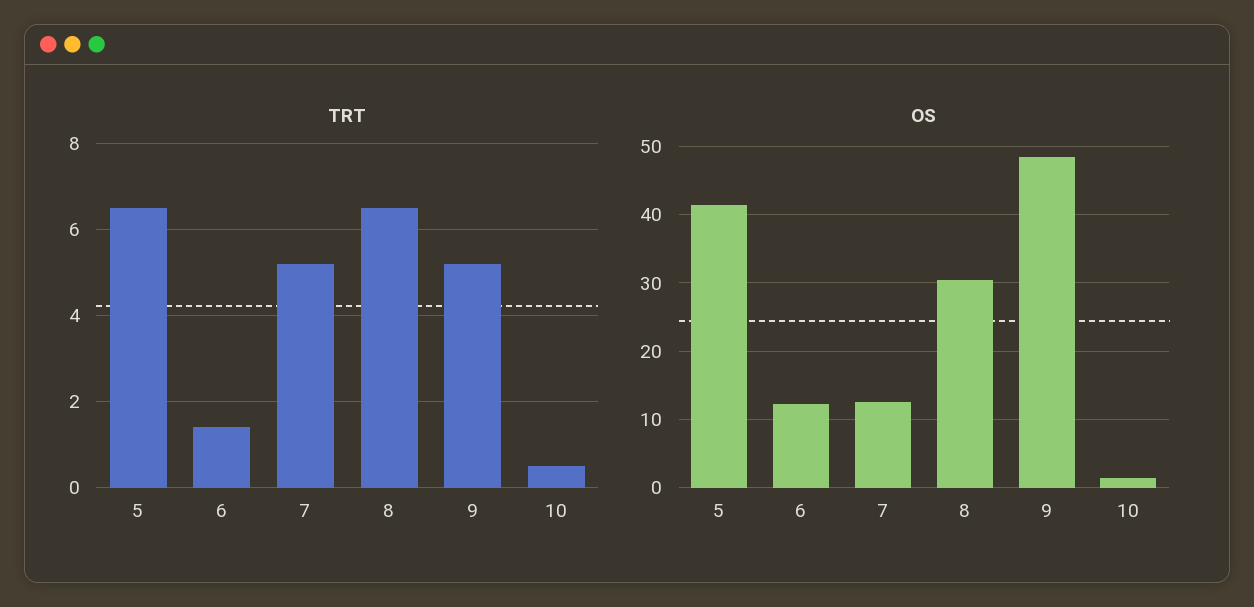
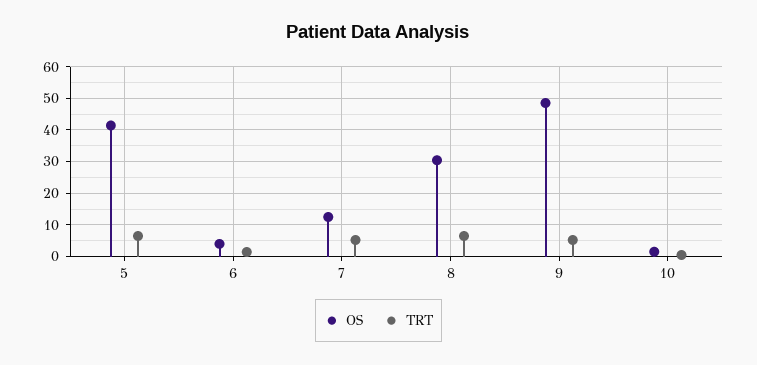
OS, 6: 12 -> 4

